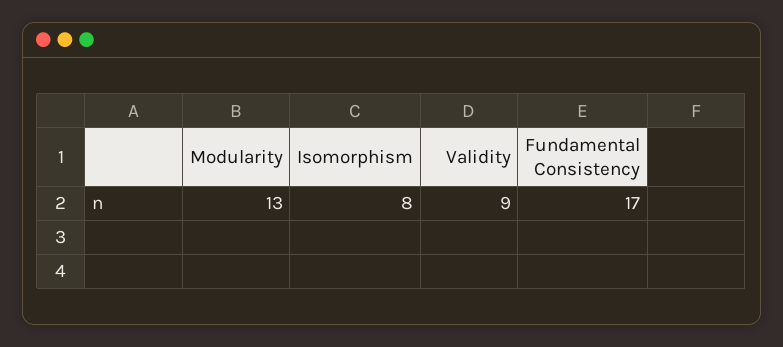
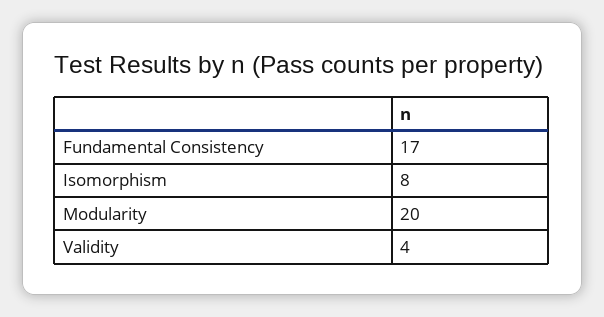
Modularity: 13 -> 20
Validity: 9 -> 4

